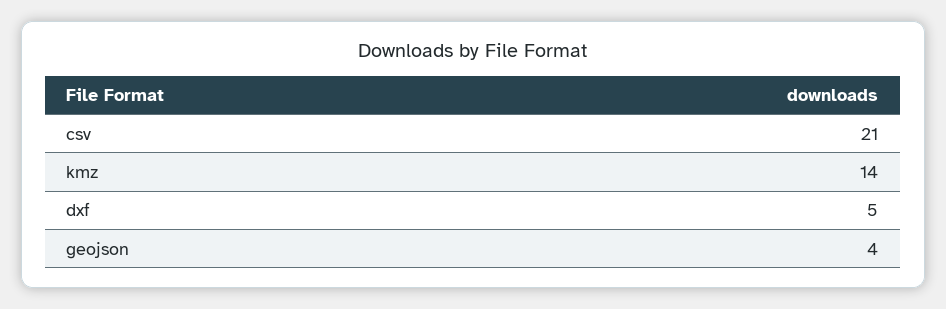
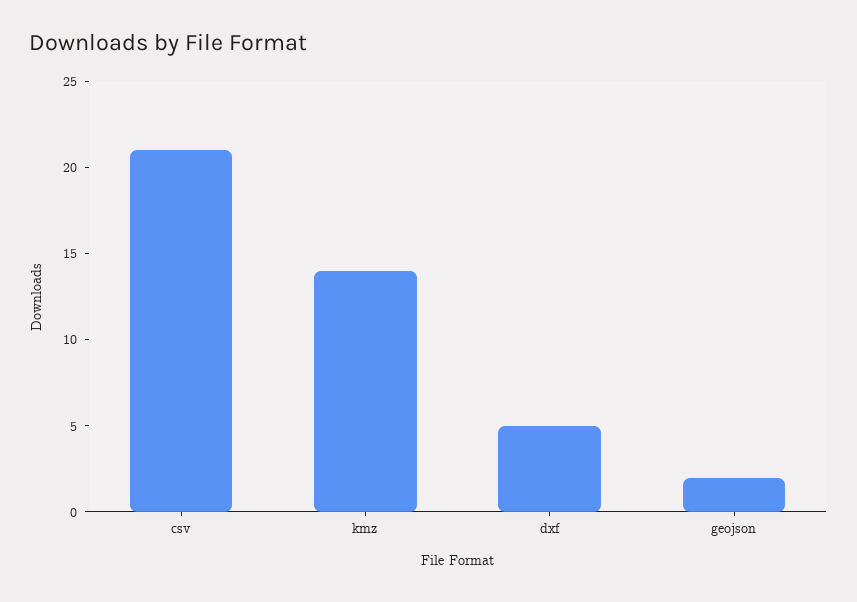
geojson: 4 -> 2

